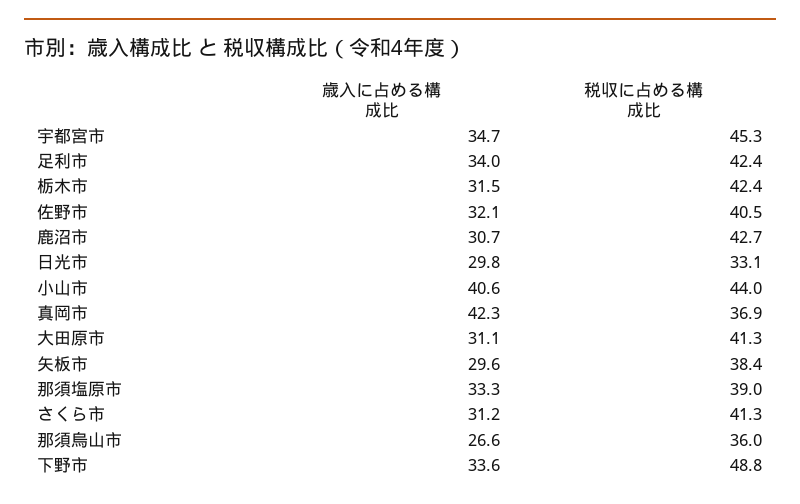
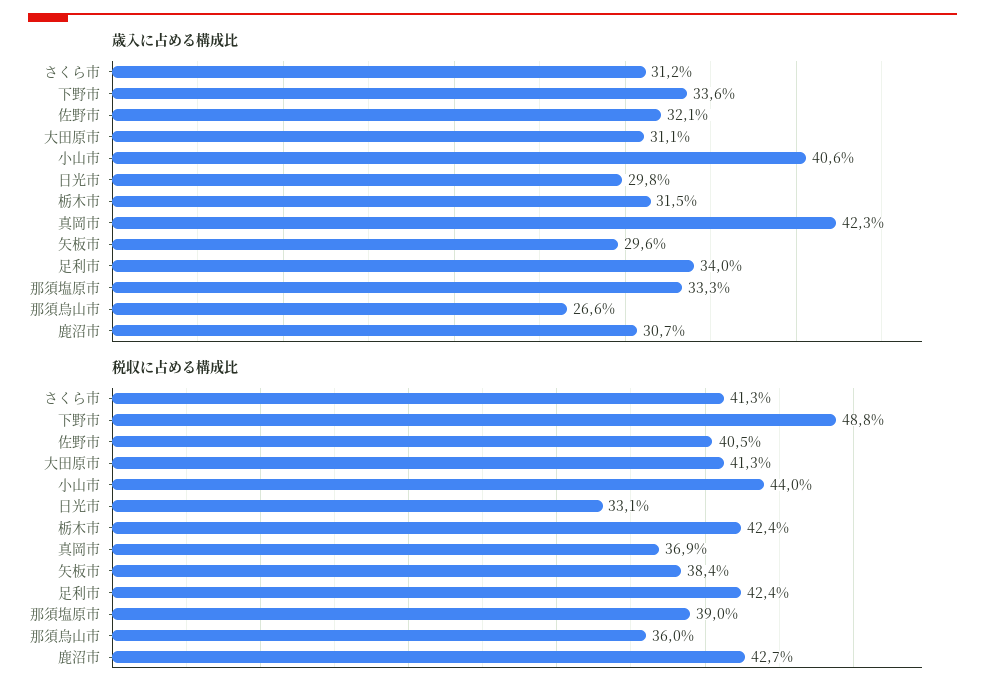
歳入に占める構成比, 宇都宮市: 34.7 -> none
税収に占める構成比, 宇都宮市: 45.3 -> none

